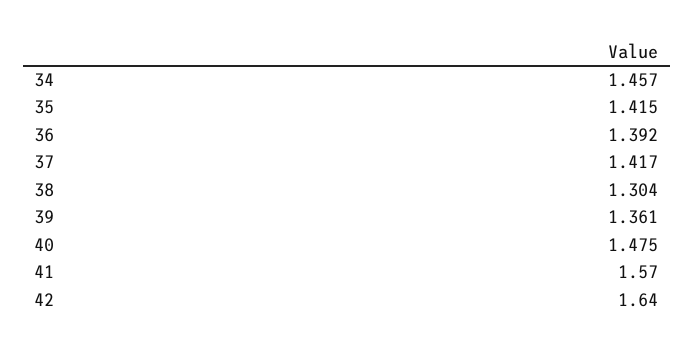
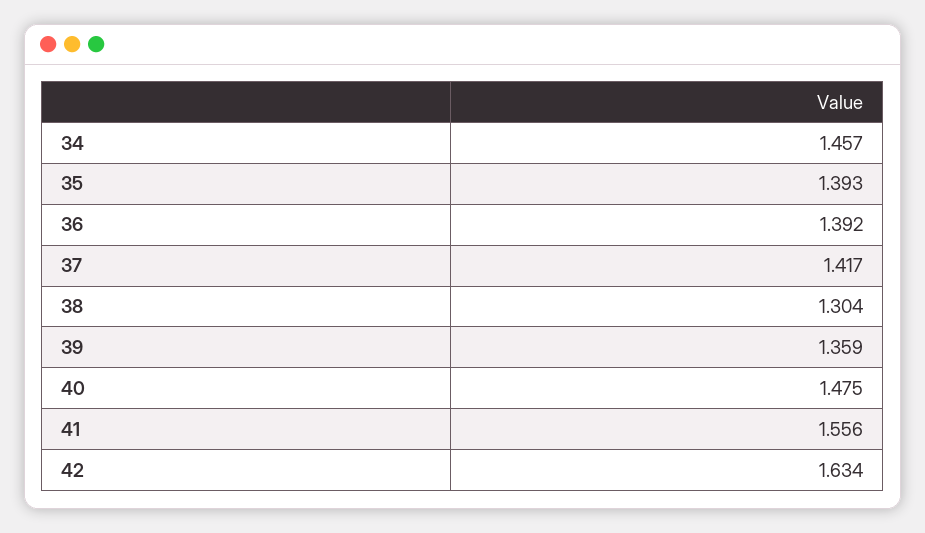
35: 1.415 -> 1.393
39: 1.361 -> 1.359
41: 1.57 -> 1.556
42: 1.64 -> 1.634

